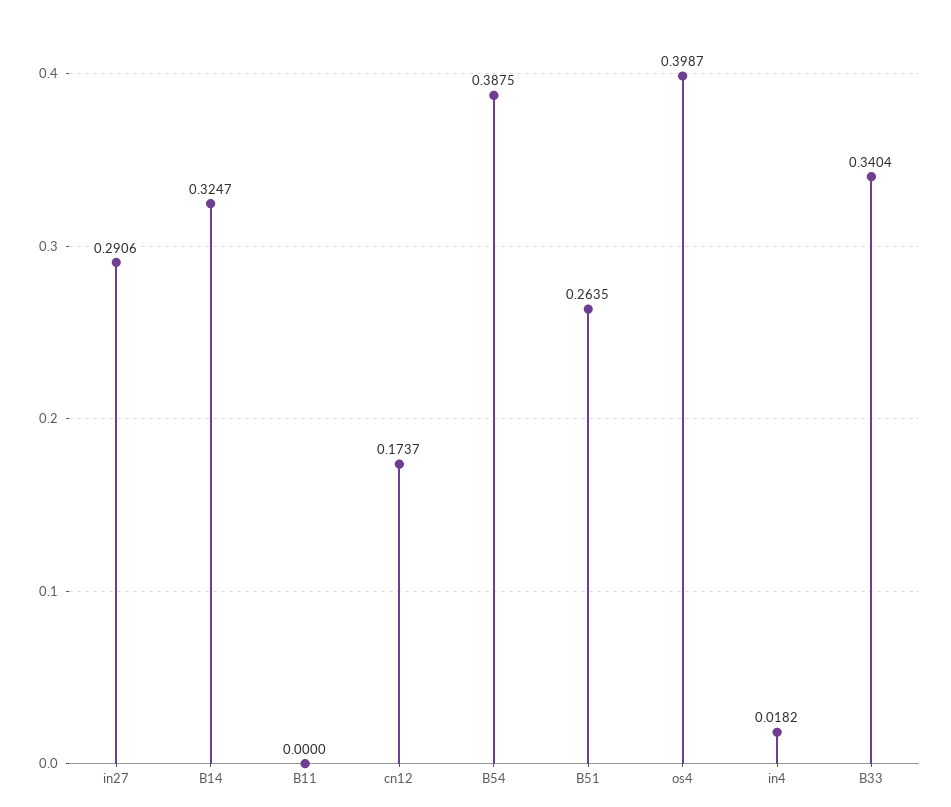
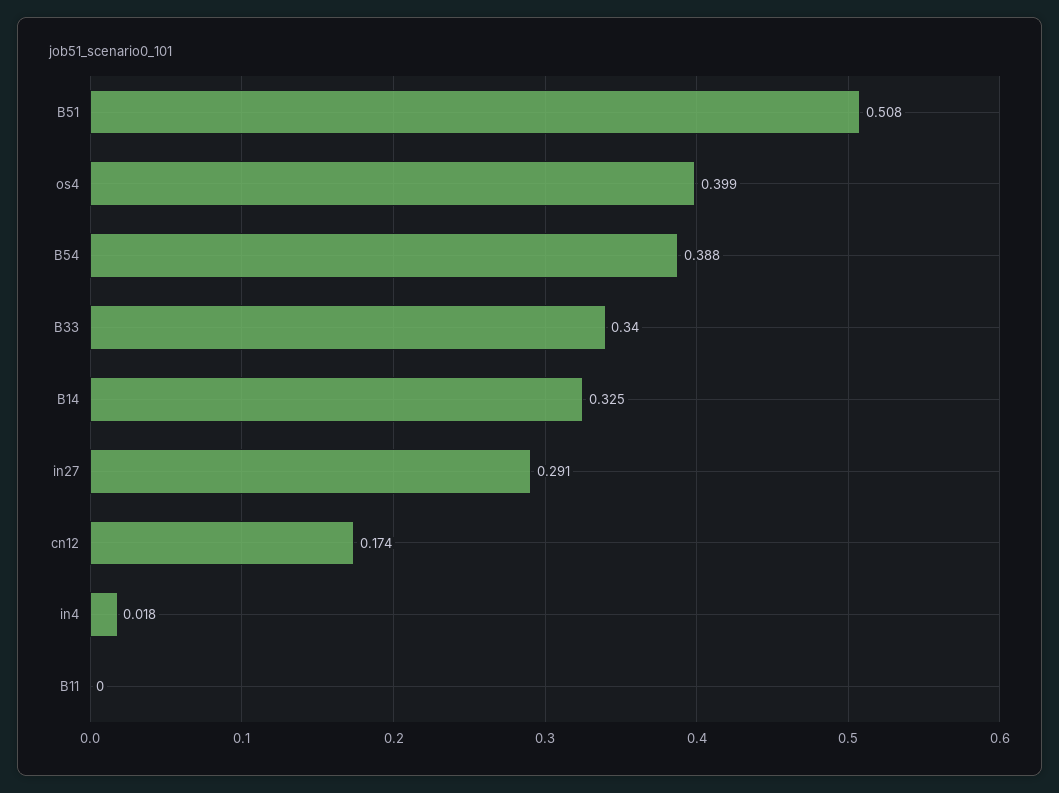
B51: 0.2635 -> 0.508

